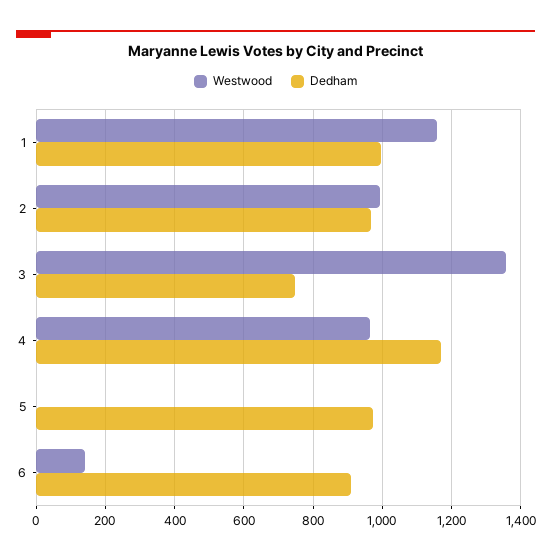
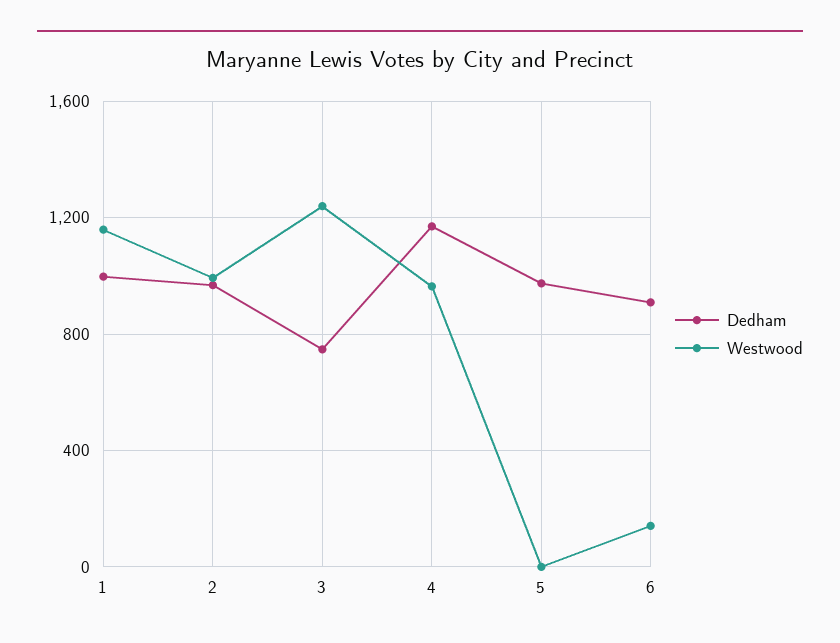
Westwood, 3: 1360 -> 1250

